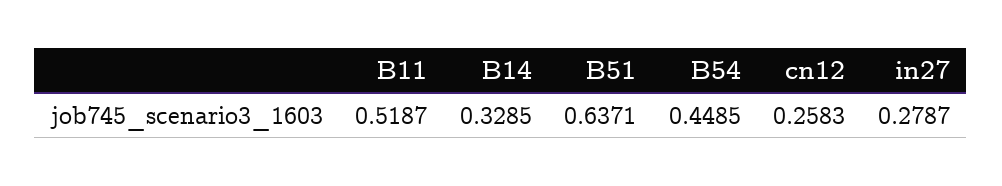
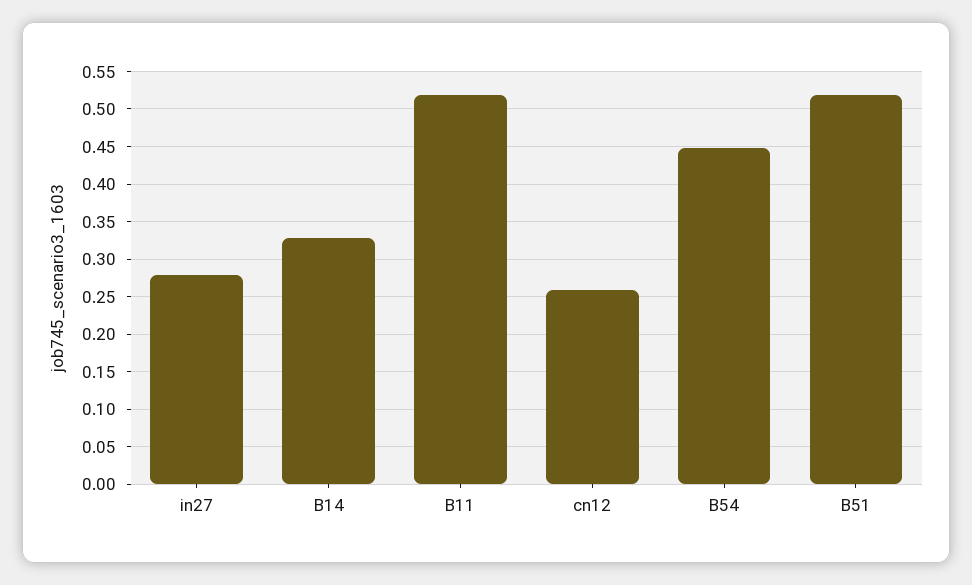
B51: 0.6371 -> 0.52

